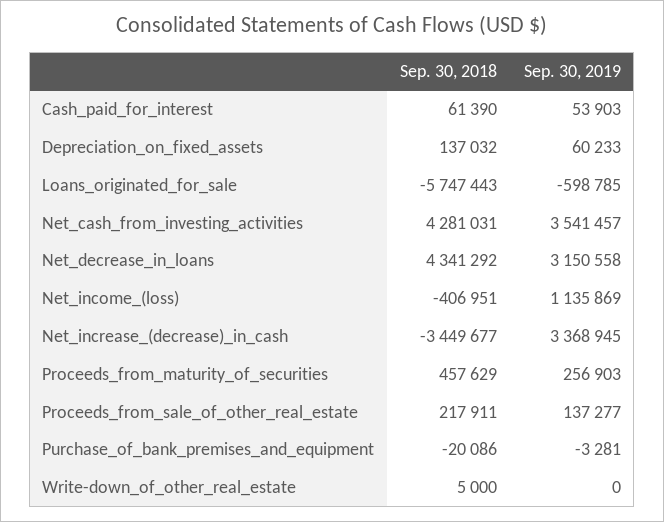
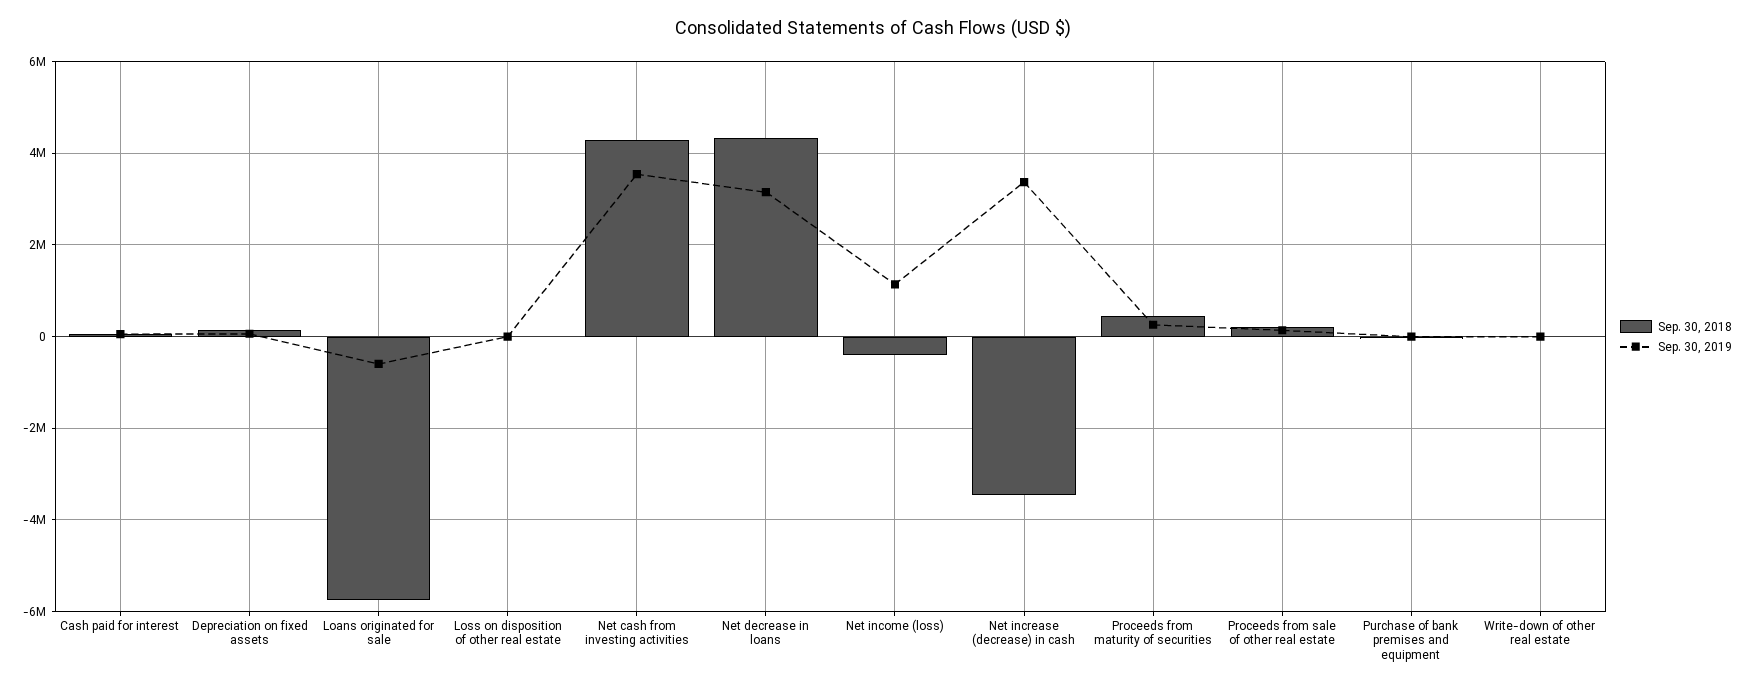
Sep. 30, 2018, Loss on disposition of other real estate: none -> 0
Sep. 30, 2019, Loss on disposition of other real estate: none -> 0

